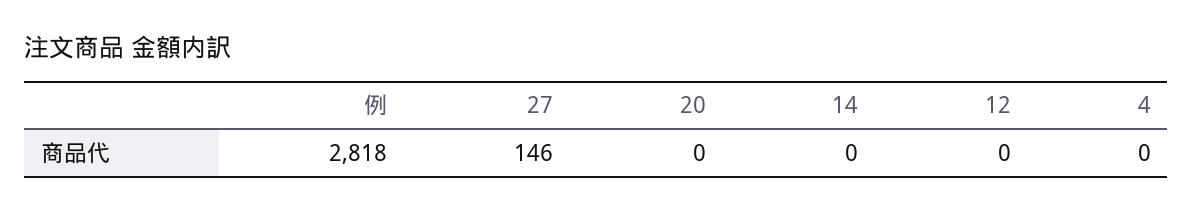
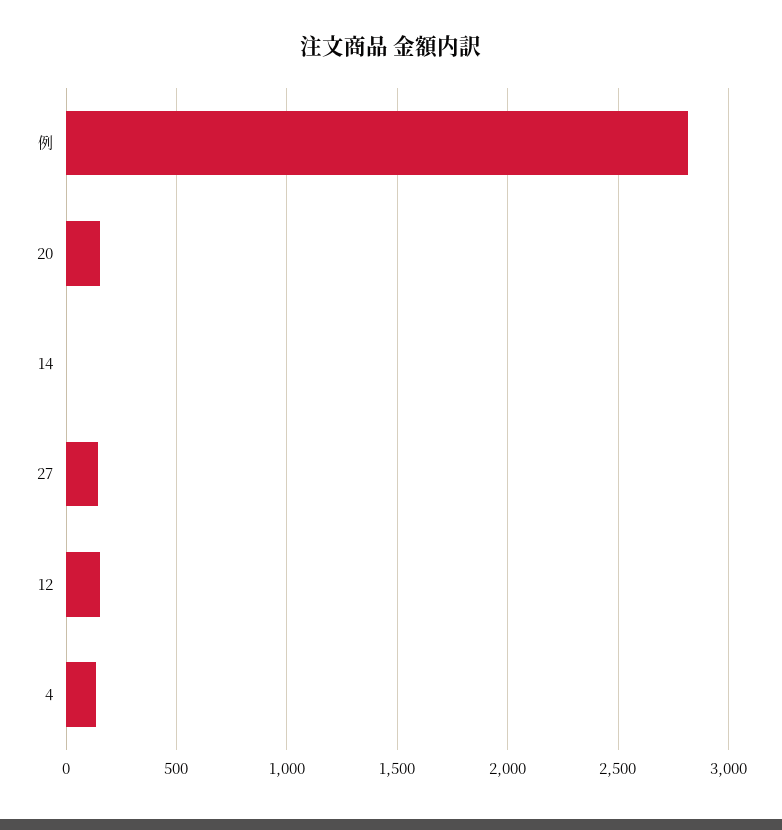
20: 0 -> 150
12: 0 -> 150
4: 0 -> 150

